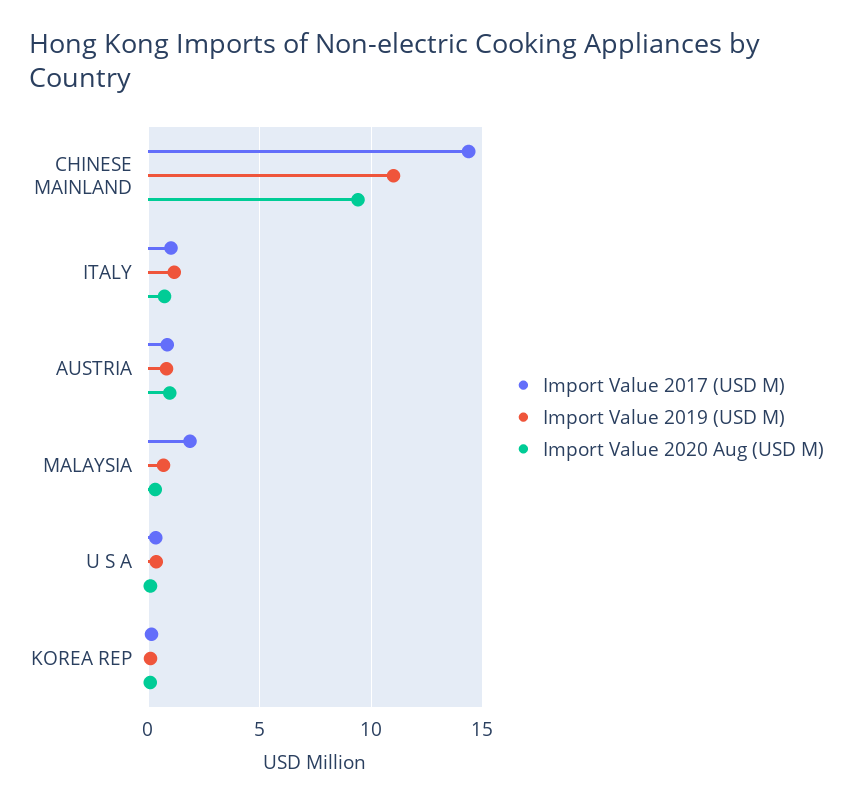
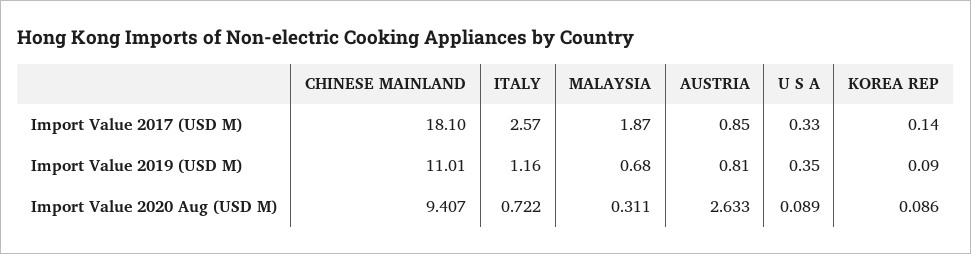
Import Value 2017 (USD M), CHINESE MAINLAND: 14.5 -> 18.1
Import Value 2017 (USD M), ITALY: 1 -> 2.57
Import Value 2020 Aug (USD M), AUSTRIA: 1 -> 2.633

